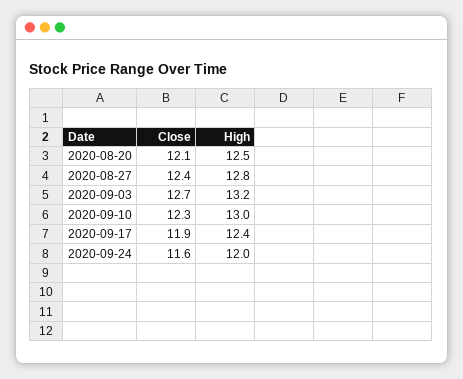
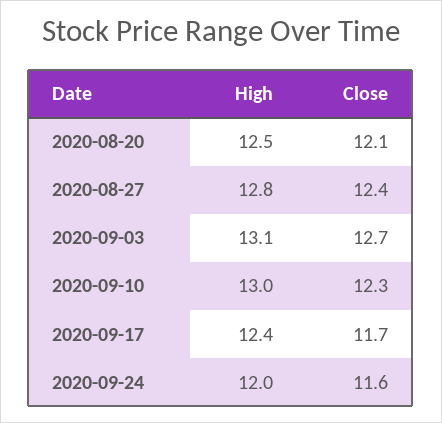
High, 2020-09-03: 13.2 -> 13.1
Close, 2020-09-17: 11.9 -> 11.7

